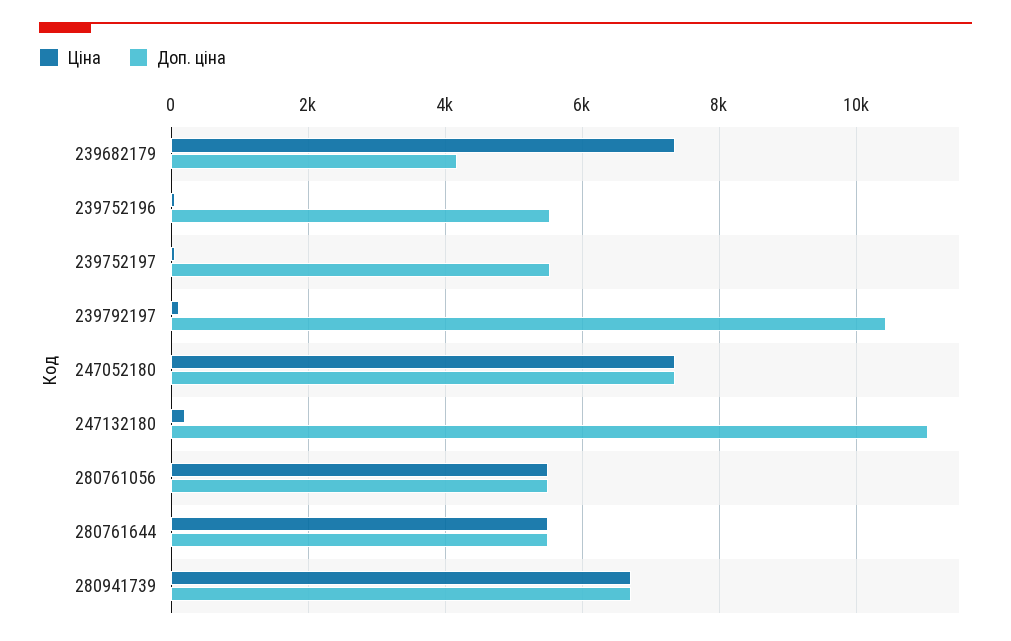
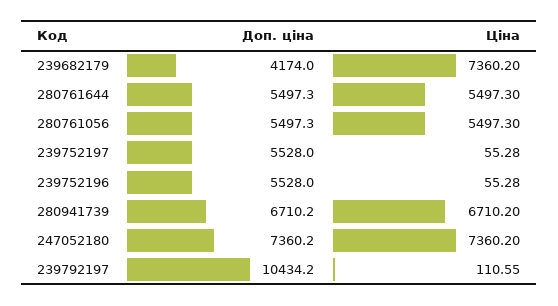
Ціна, 247132180: 200 -> none
Доп. ціна, 247132180: 11000 -> none

